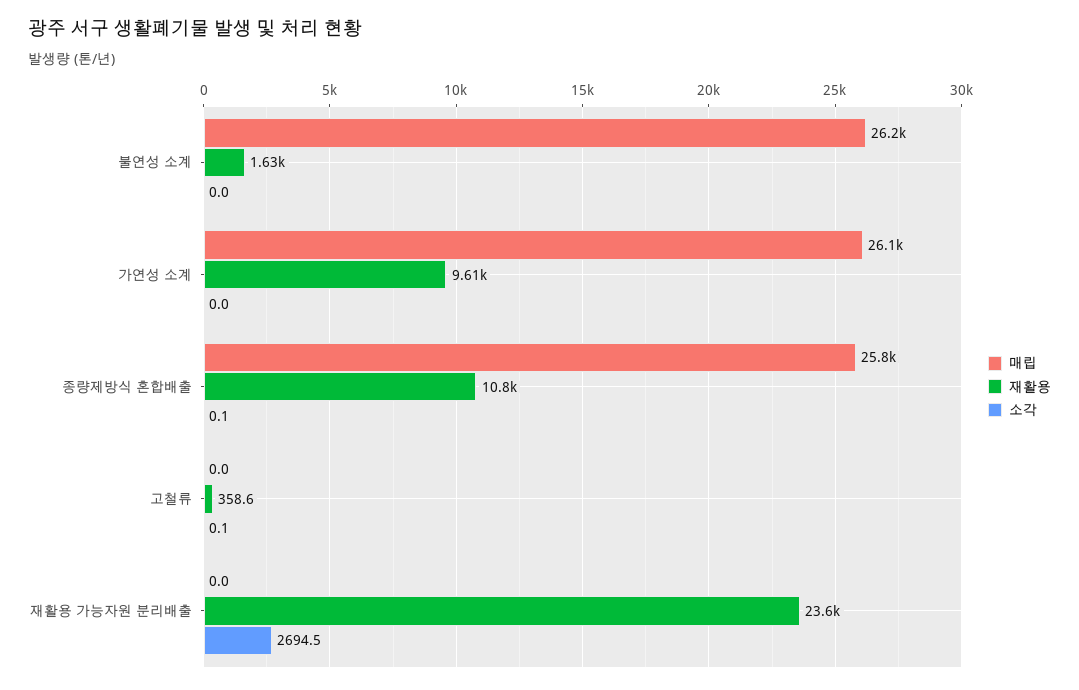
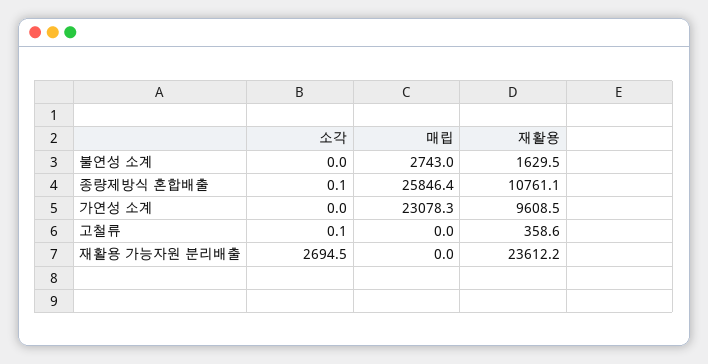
매립, 불연성 소계: 26200 -> 2743
매립, 가연성 소계: 26100 -> 23078.3

